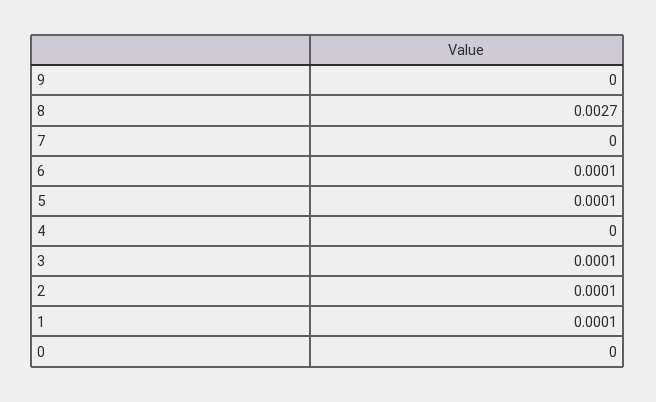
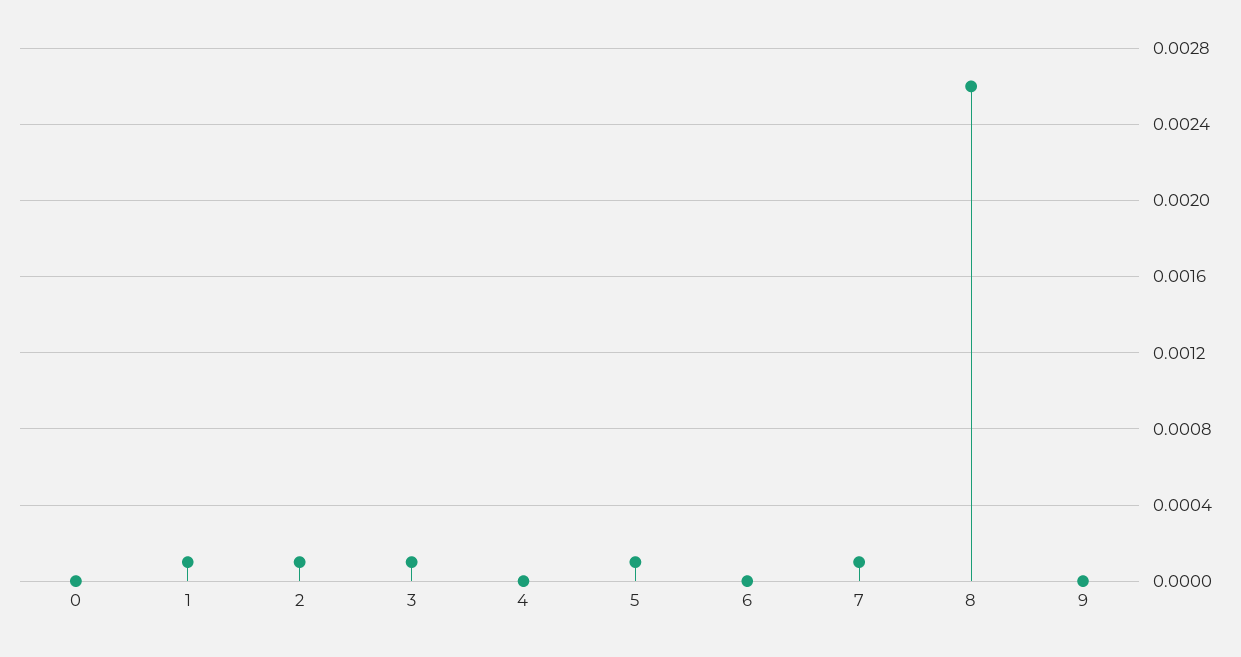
8: 0.0027 -> 0.0026
7: 0 -> 0.0001
6: 0.0001 -> 0

